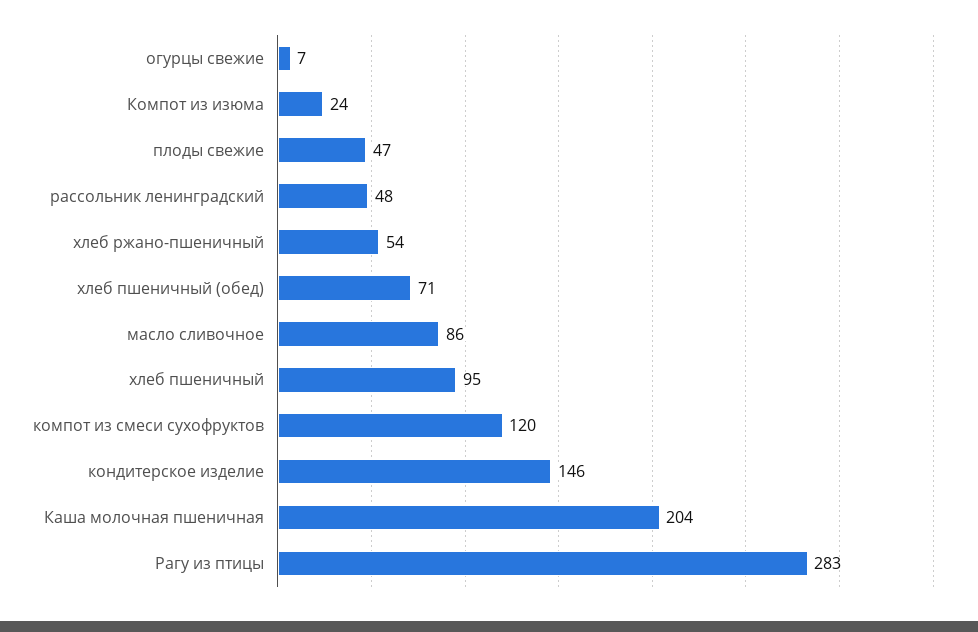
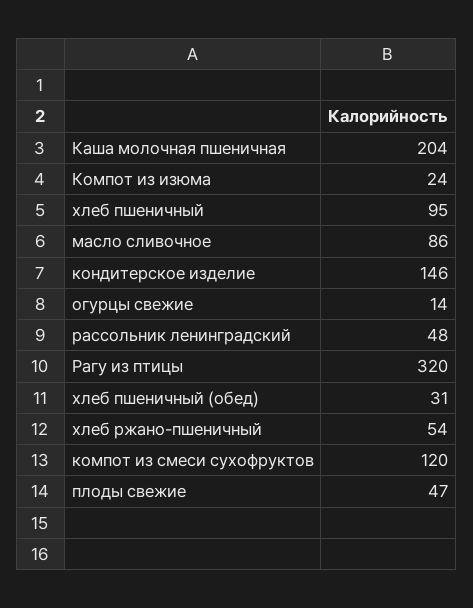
огурцы свежие: 7 -> 14
хлеб пшеничный (обед): 71 -> 31
Рагу из птицы: 283 -> 320

